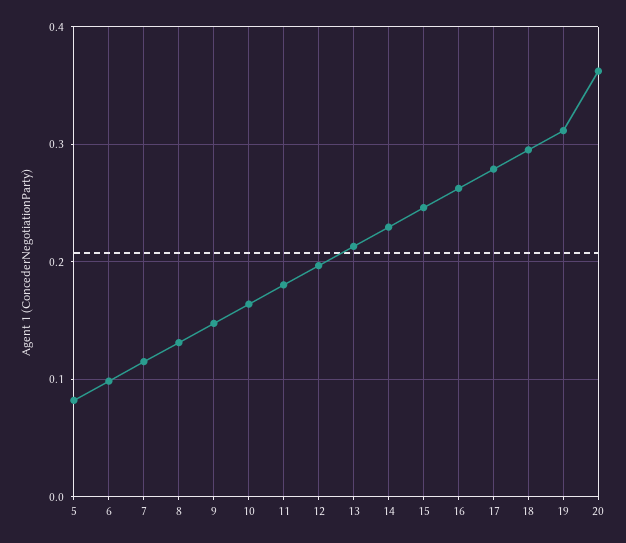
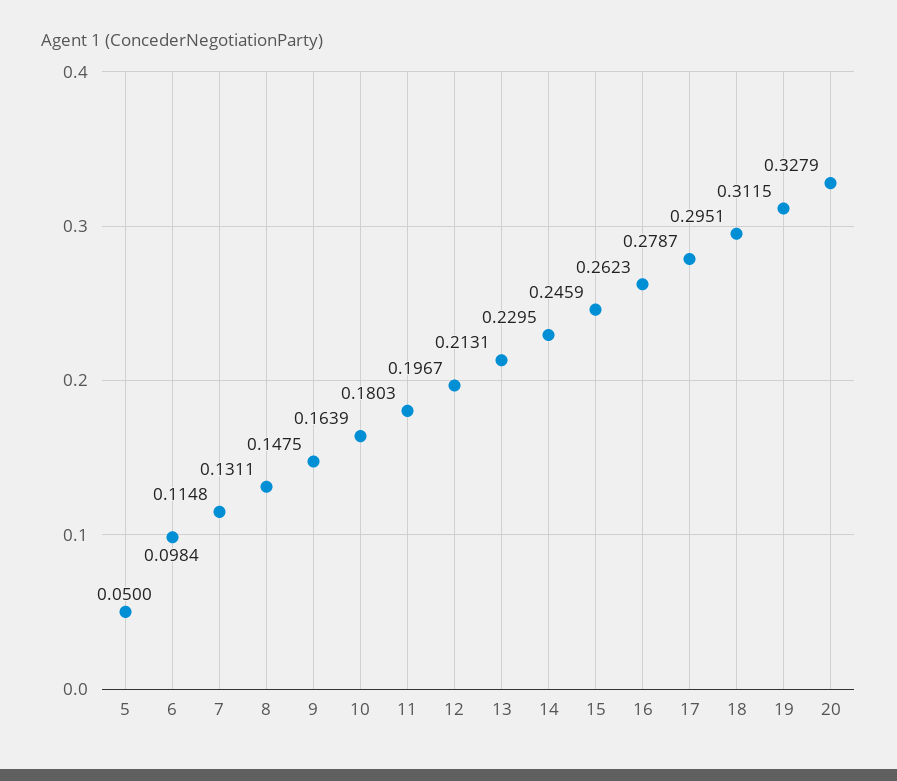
5: 0.08 -> 0.05
20: 0.36 -> 0.3279

